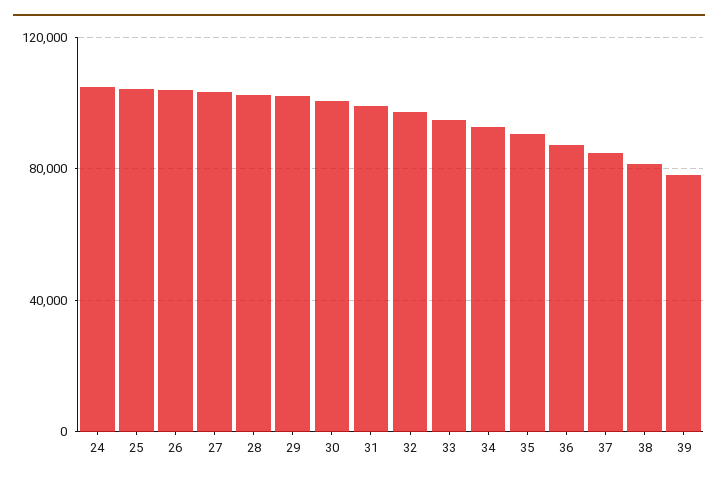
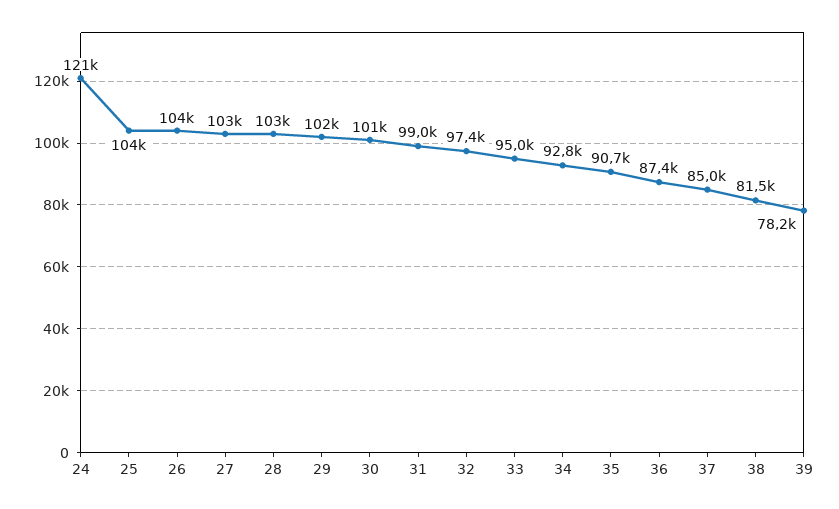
24: 105000 -> 121000

